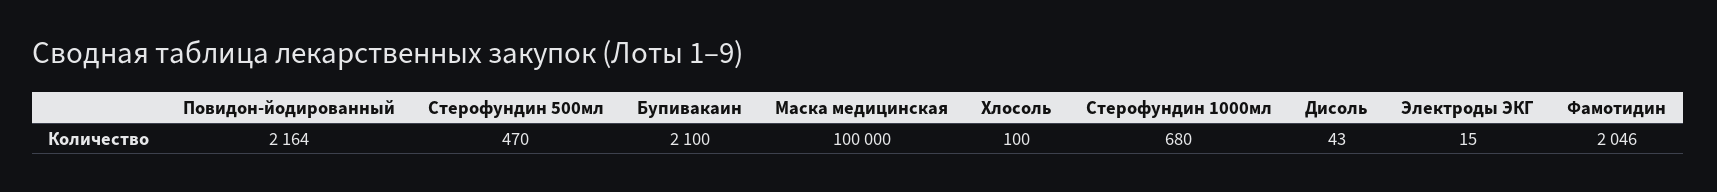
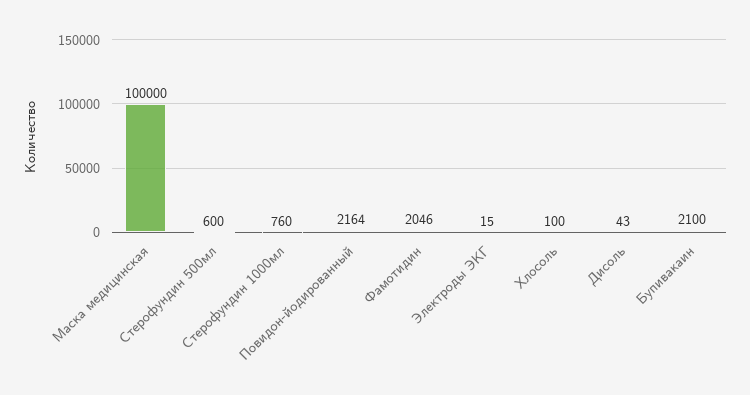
Стерофундин 500мл: 470 -> 600
Стерофундин 1000мл: 680 -> 760

